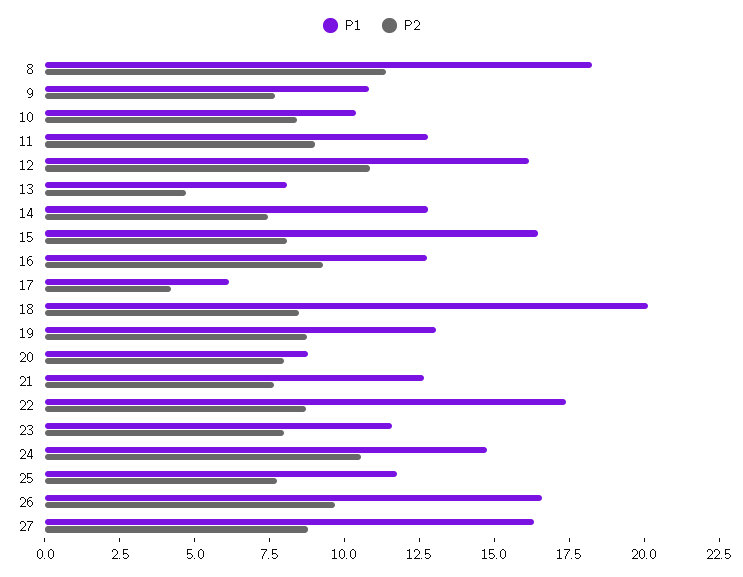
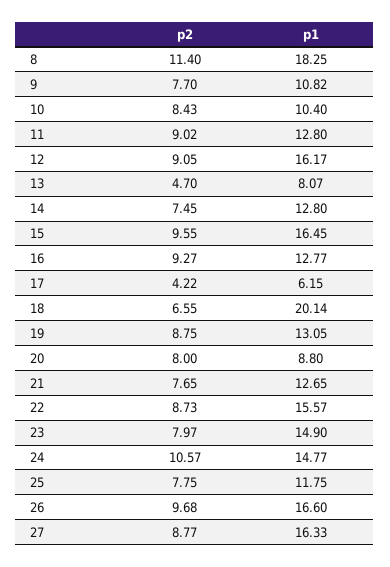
P2, 12: 11 -> 9.05
P2, 15: 8 -> 9.55
P2, 18: 8.5 -> 6.55
P1, 22: 17.5 -> 15.57
P1, 23: 11.5 -> 14.9

